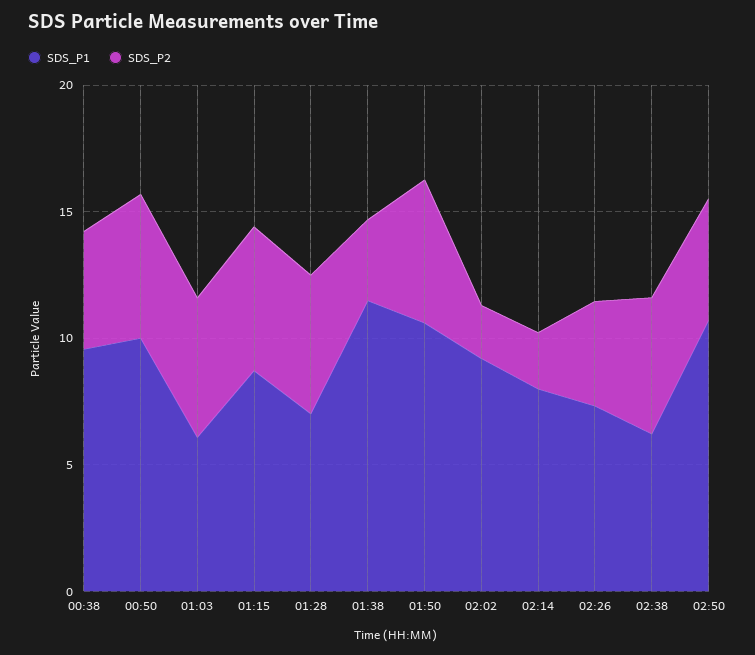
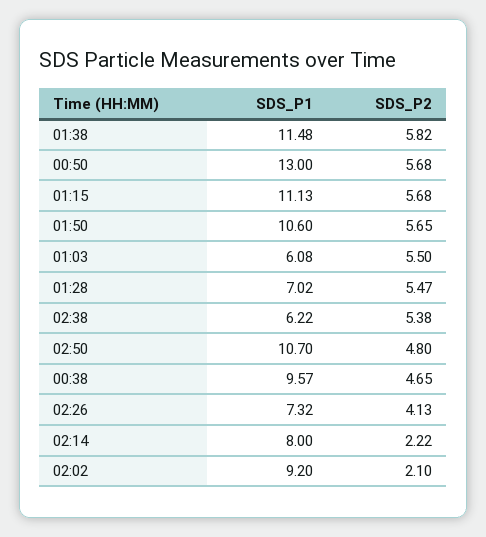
SDS_P1, 00:50: 10 -> 13
SDS_P1, 01:15: 9 -> 11.13
SDS_P2, 01:38: 3 -> 5.82

